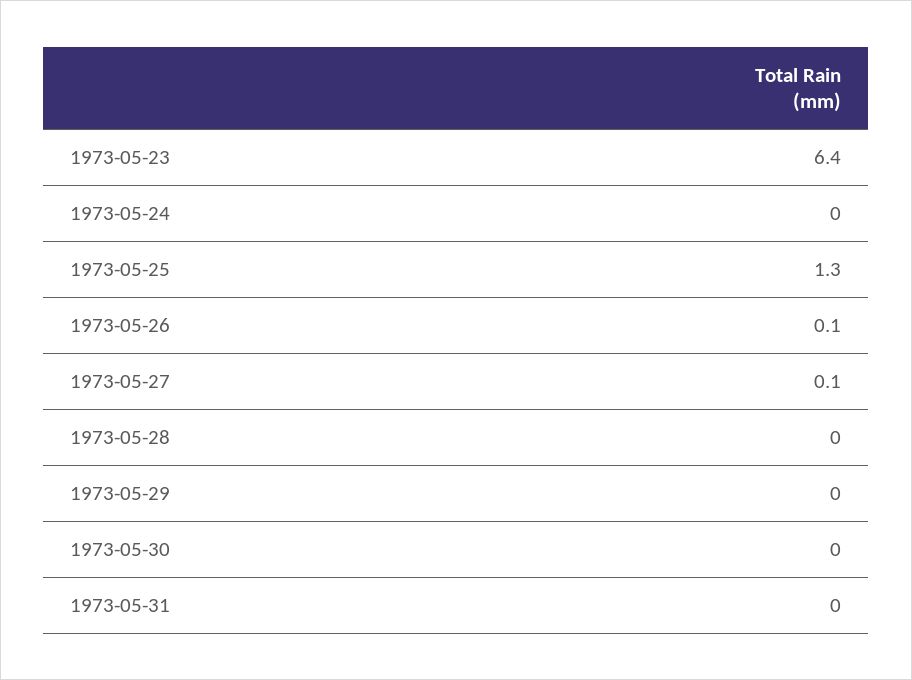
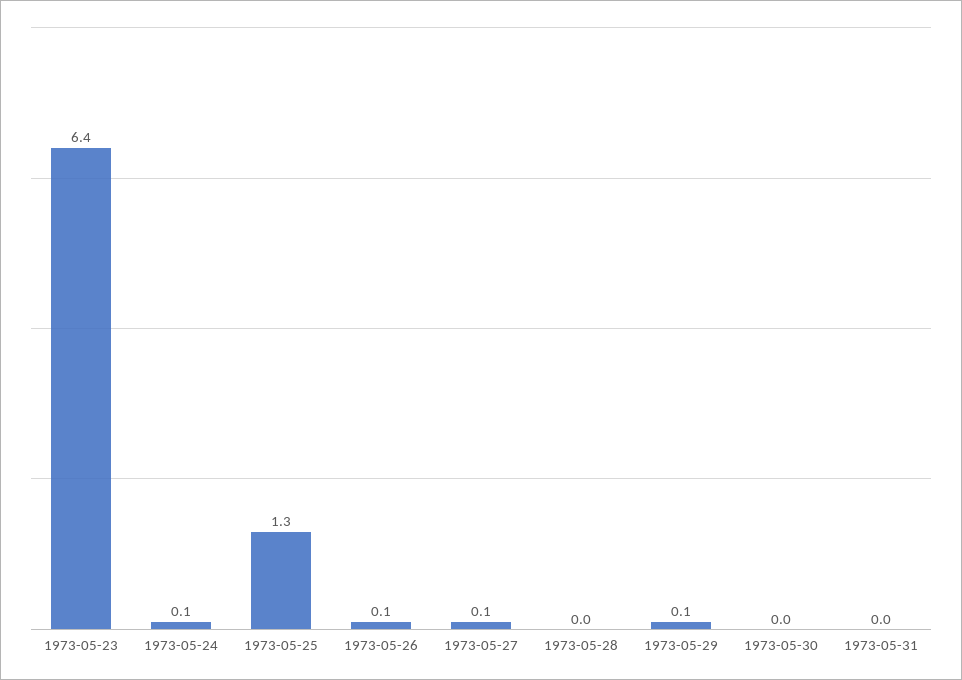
1973-05-24: 0 -> 0.1
1973-05-29: 0 -> 0.1

